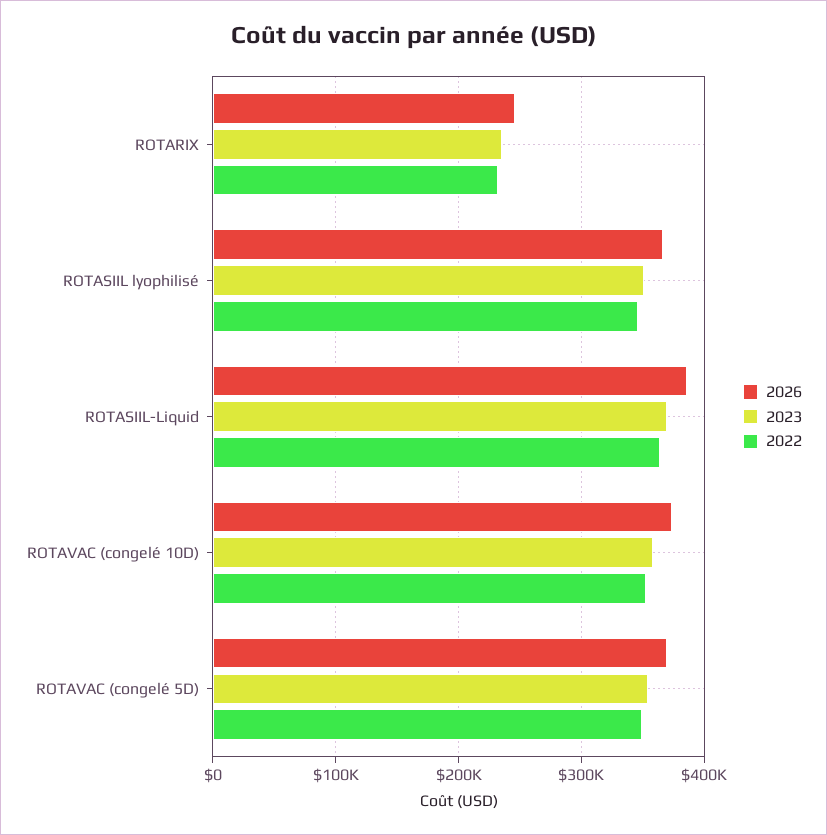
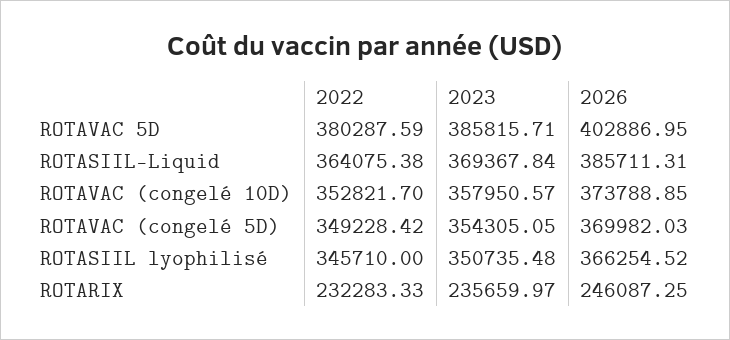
2022, ROTAVAC 5D: none -> 380287.59
2023, ROTAVAC 5D: none -> 385815.71
2026, ROTAVAC 5D: none -> 402886.95

